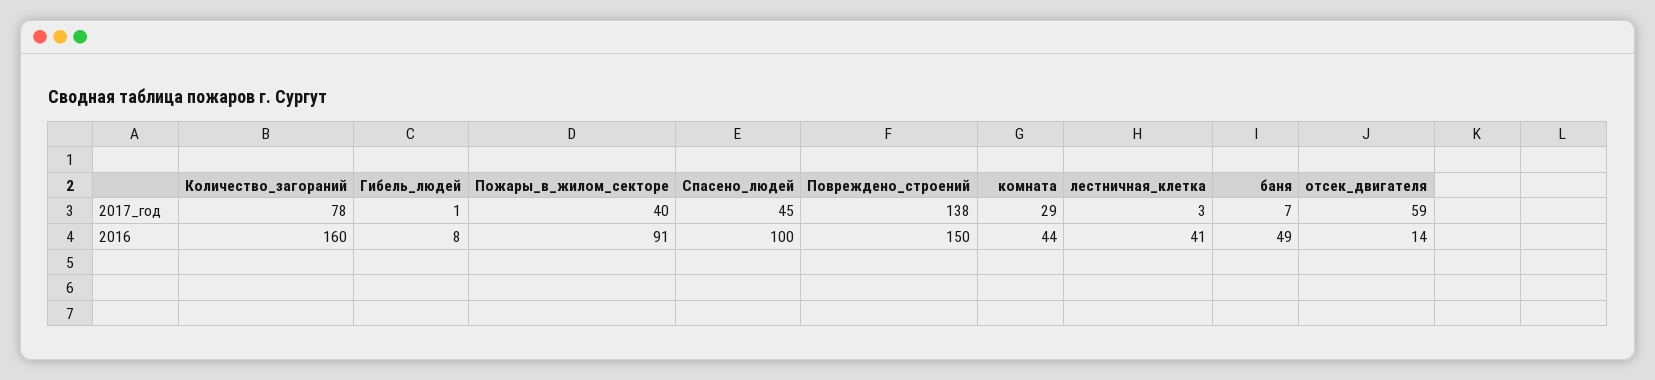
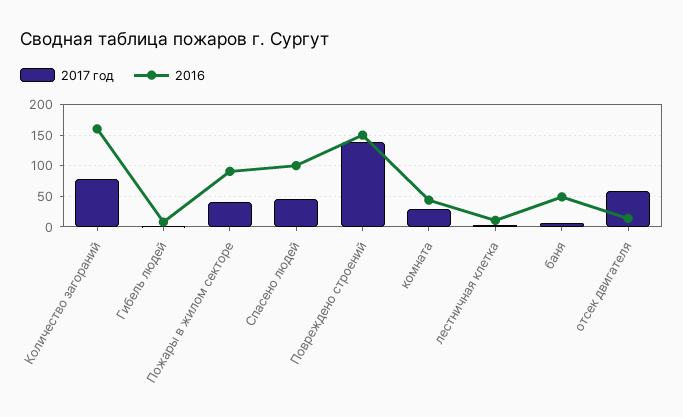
2016, лестничная_клетка: 41 -> 10

